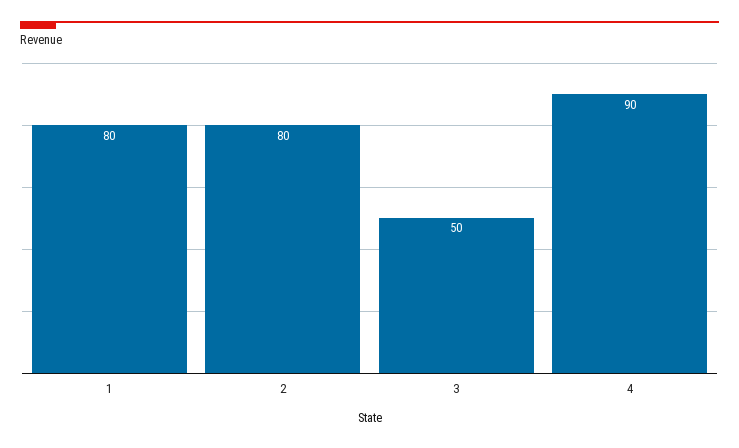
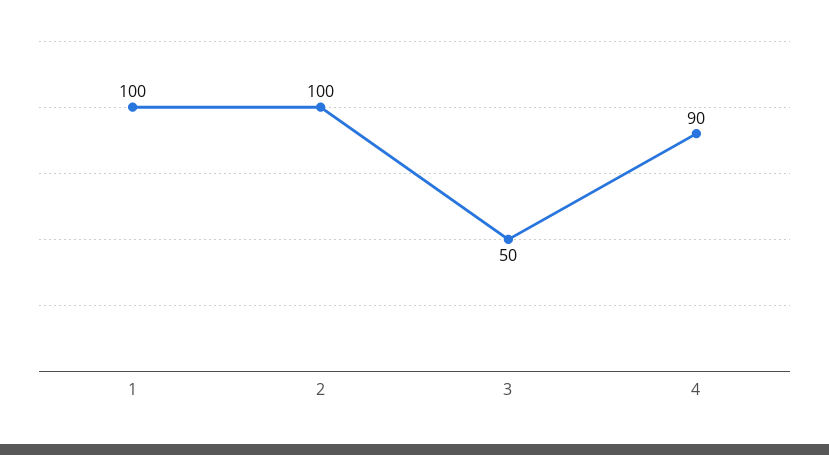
1: 80 -> 100
2: 80 -> 100

